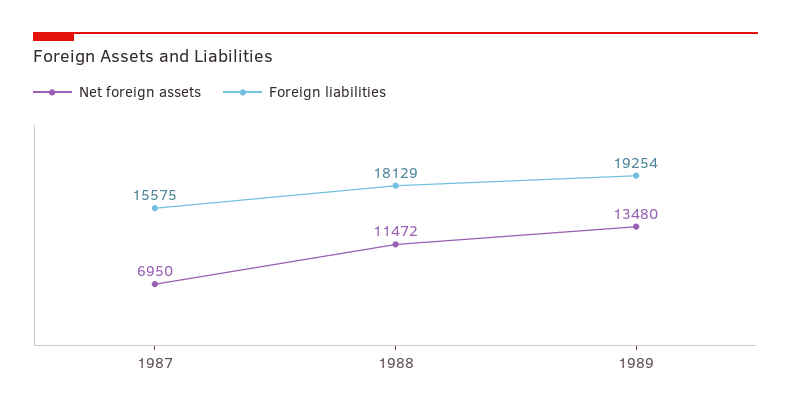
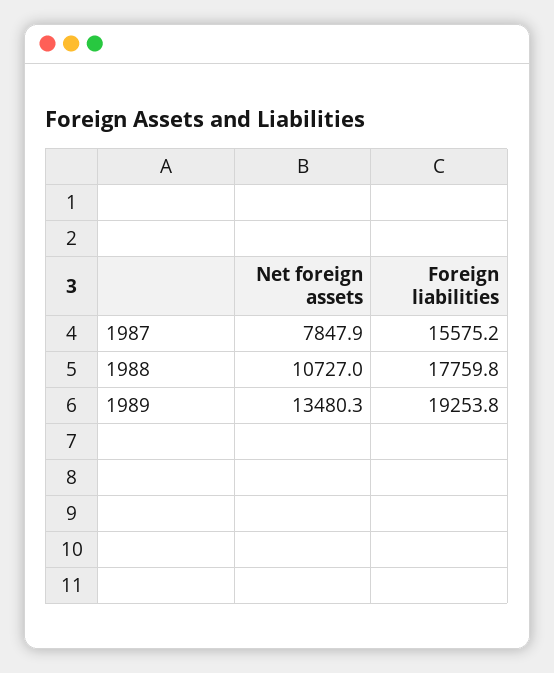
Net foreign assets, 1987: 6950 -> 7847.9
Net foreign assets, 1988: 11472 -> 10727
Foreign liabilities, 1988: 18129 -> 17759.8

